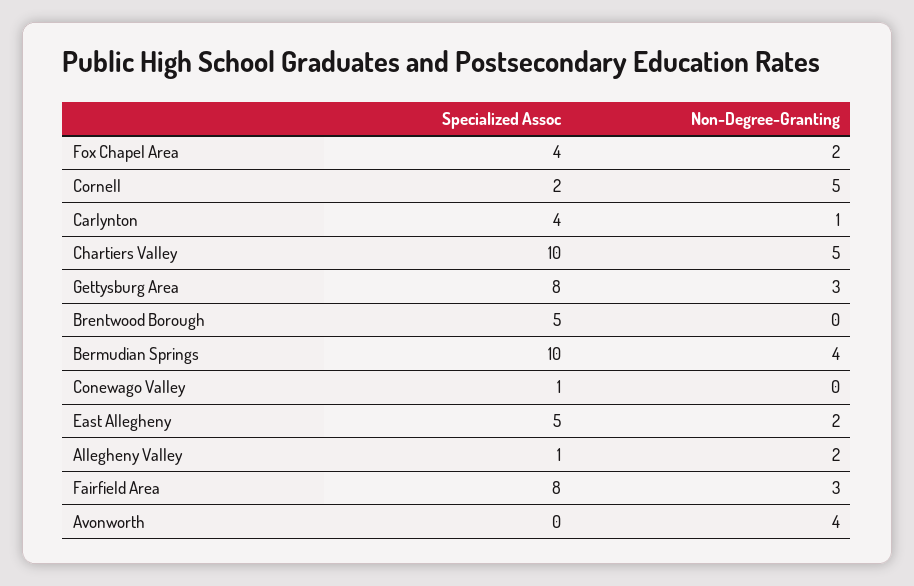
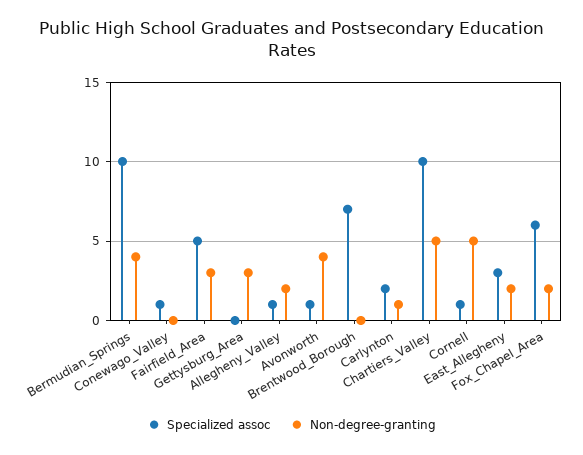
Specialized Assoc, Fox Chapel Area: 4 -> 6
Specialized Assoc, Cornell: 2 -> 1
Specialized Assoc, Carlynton: 4 -> 2
Specialized Assoc, Gettysburg Area: 8 -> 0
Specialized Assoc, Brentwood Borough: 5 -> 7
Specialized Assoc, East Allegheny: 5 -> 3
Specialized Assoc, Fairfield Area: 8 -> 5
Specialized Assoc, Avonworth: 0 -> 1

